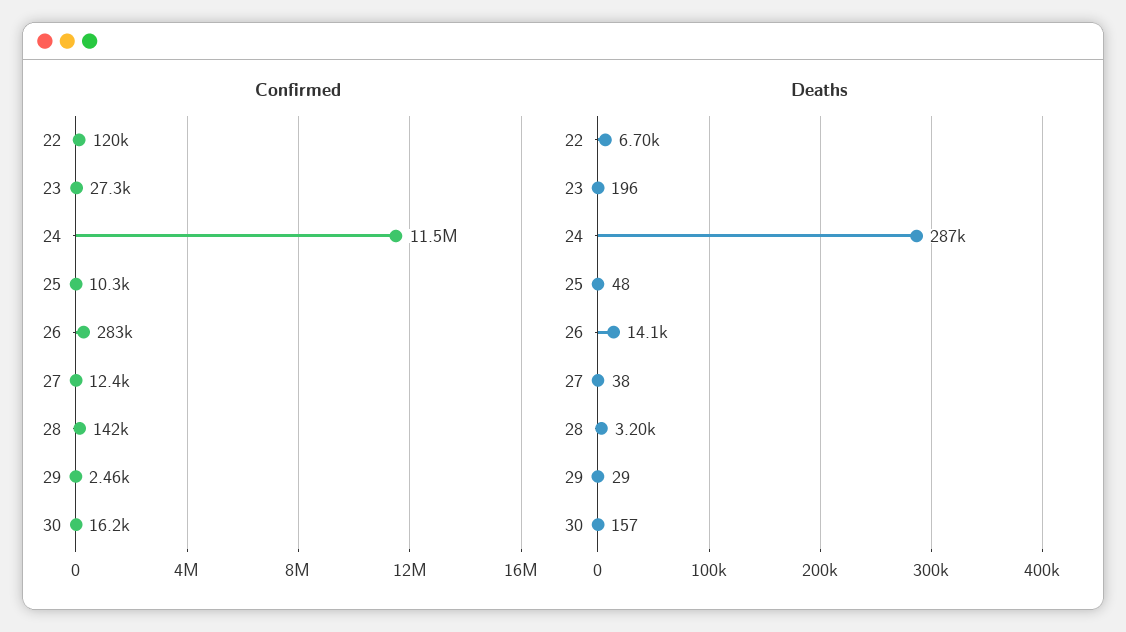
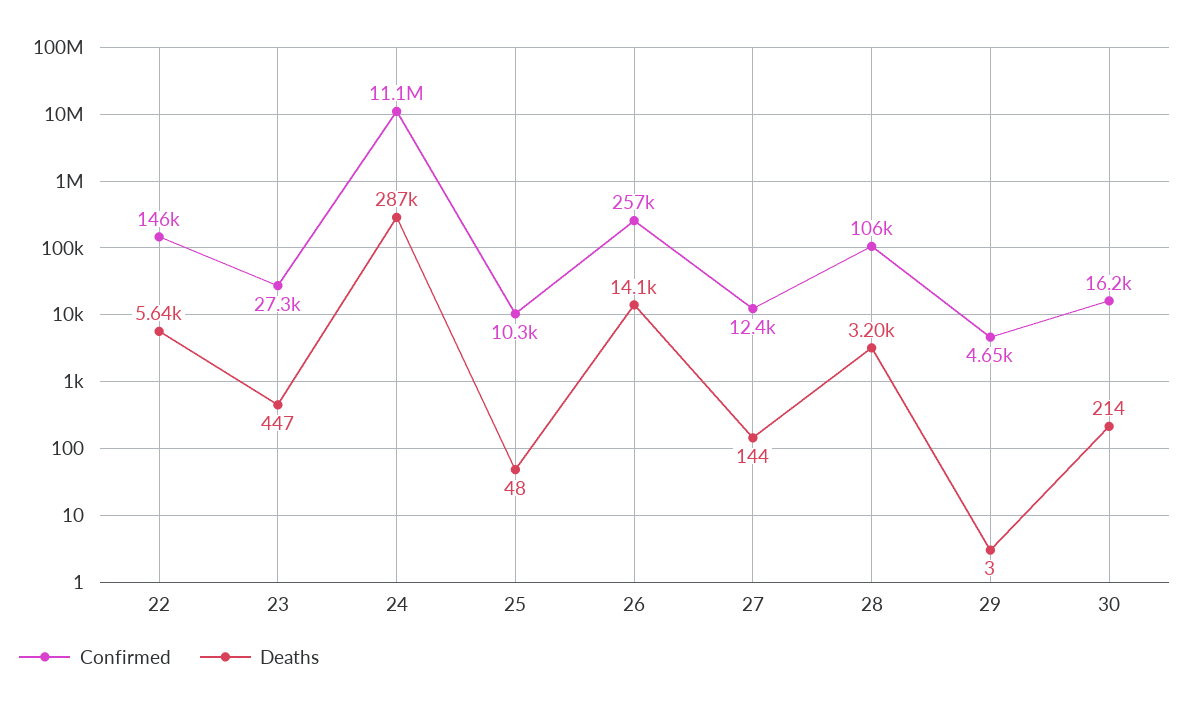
Confirmed, 22: 120000 -> 146000
Confirmed, 24: 11500000 -> 11100000
Confirmed, 26: 283000 -> 257000
Confirmed, 28: 142000 -> 106000
Confirmed, 29: 2460 -> 4650
Deaths, 22: 6700 -> 5640
Deaths, 23: 196 -> 447
Deaths, 27: 38 -> 144
Deaths, 29: 29 -> 3
Deaths, 30: 157 -> 214

